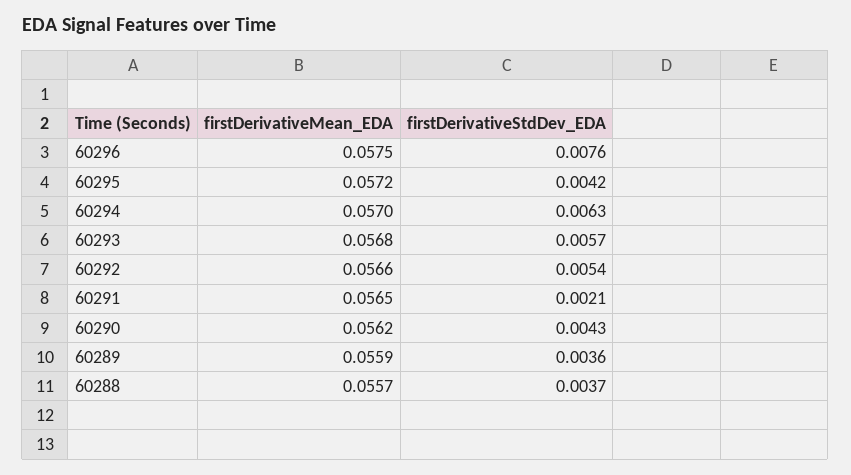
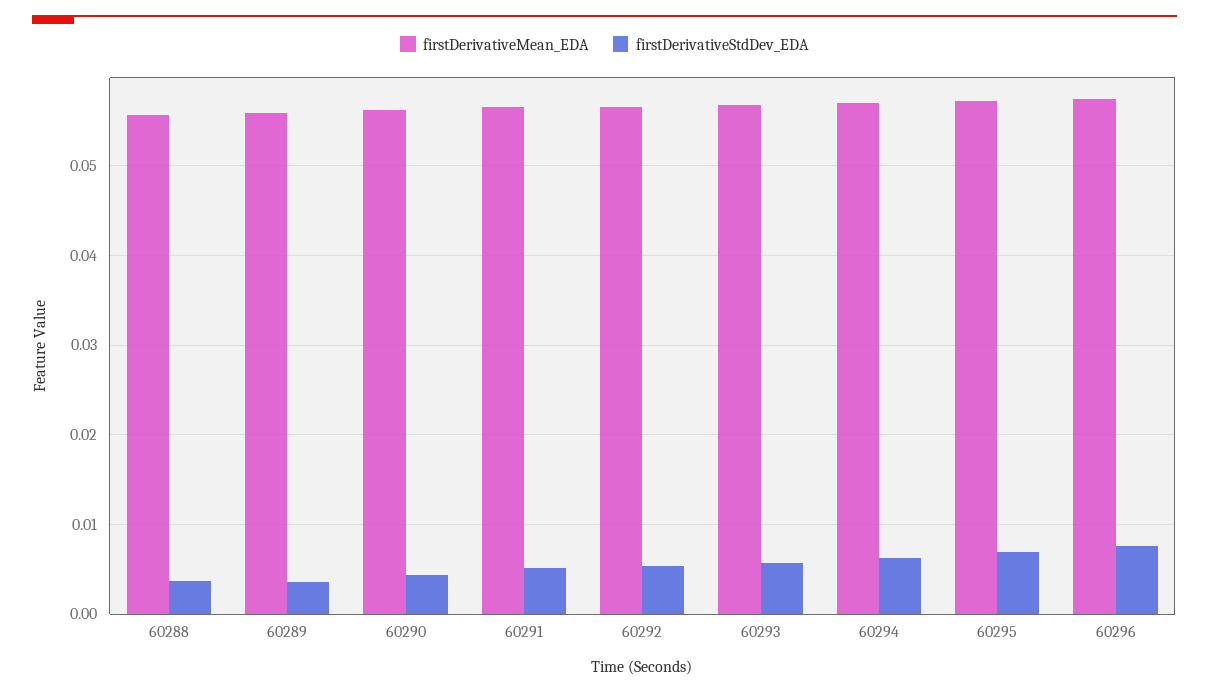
firstDerivativeStdDev_EDA, 60295: 0.0042 -> 0.007
firstDerivativeStdDev_EDA, 60291: 0.0021 -> 0.005

